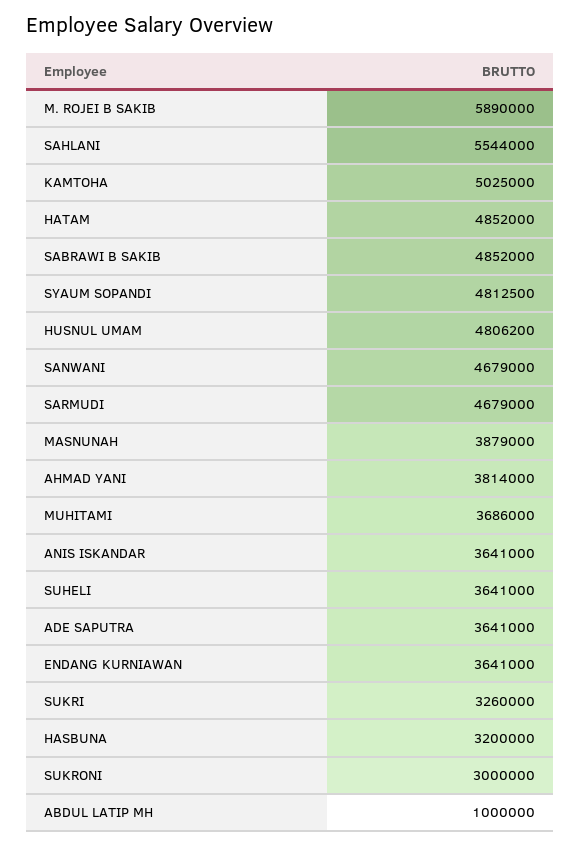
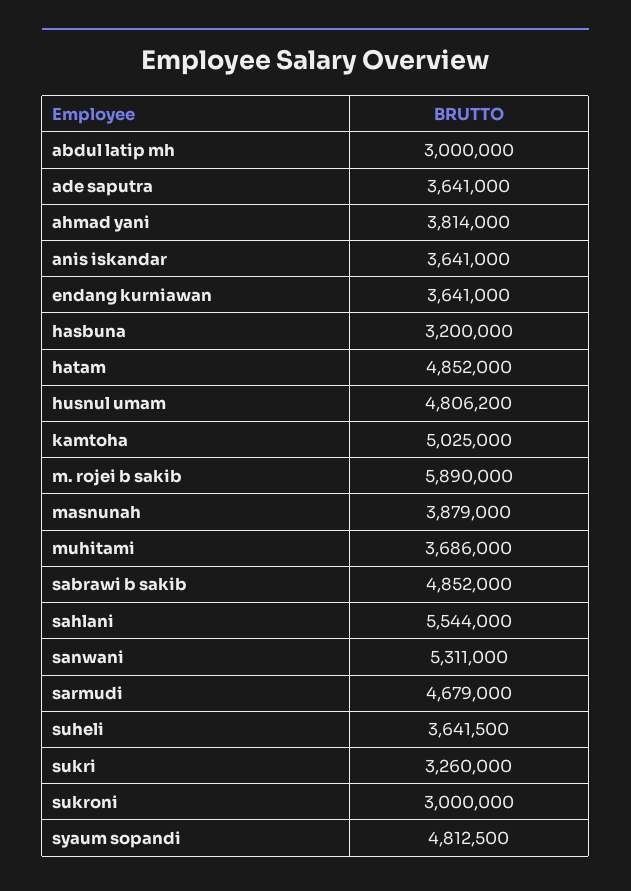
SANWANI: 4679000 -> 5311000
SUHELI: 3641000 -> 3641500
ABDUL LATIP MH: 1000000 -> 3000000

